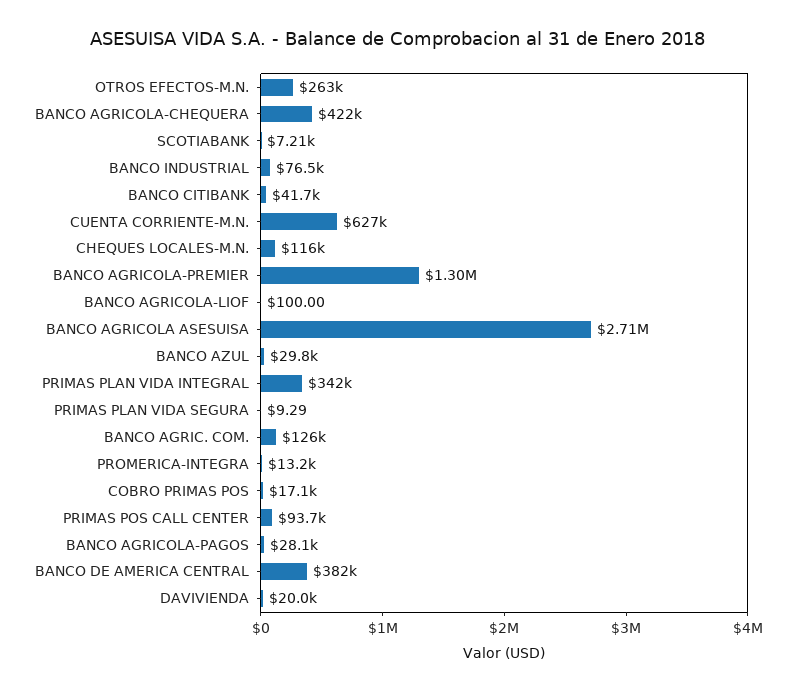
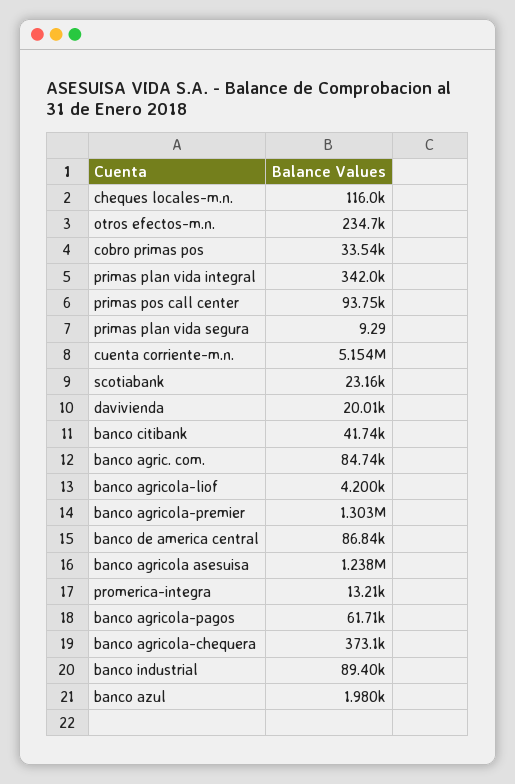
OTROS EFECTOS-M.N.: 263000 -> 234700
BANCO AGRICOLA-CHEQUERA: 422000 -> 373100
SCOTIABANK: 7210 -> 23160
BANCO INDUSTRIAL: 76500 -> 89400
CUENTA CORRIENTE-M.N.: 627000 -> 5154000
BANCO AGRICOLA-LIOF: 100 -> 4200
BANCO AGRICOLA ASESUISA: 2710000 -> 1238000
BANCO AZUL: 29800 -> 1980
BANCO AGRIC. COM.: 126000 -> 84740
COBRO PRIMAS POS: 17100 -> 33540
BANCO AGRICOLA-PAGOS: 28100 -> 61710
BANCO DE AMERICA CENTRAL: 382000 -> 86840

